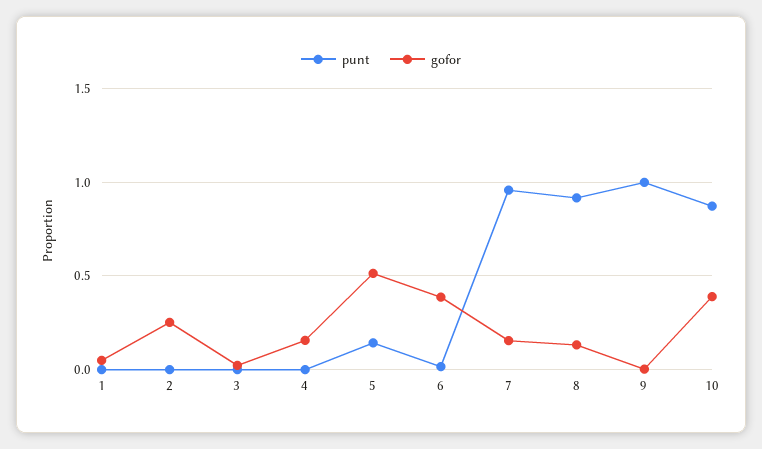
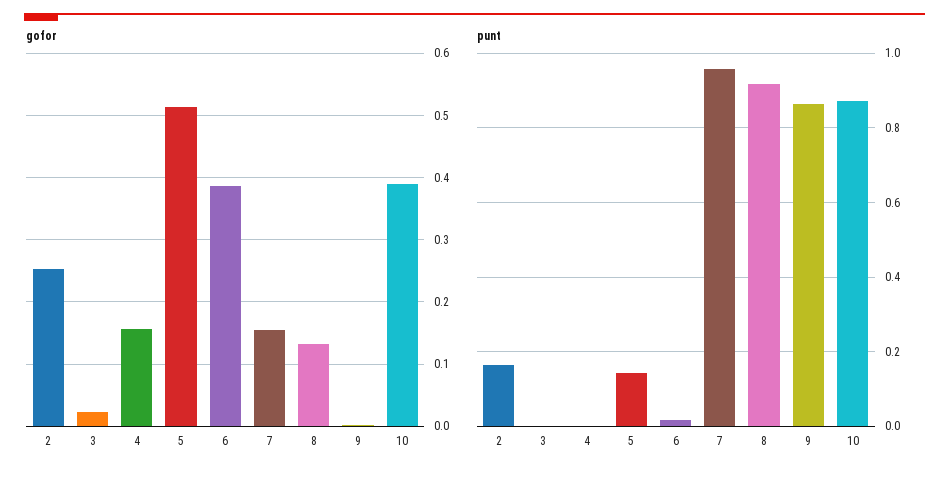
punt, 1: 0 -> none
gofor, 1: 0.05 -> none
punt, 2: 0 -> 0.16
punt, 9: 1 -> 0.86

